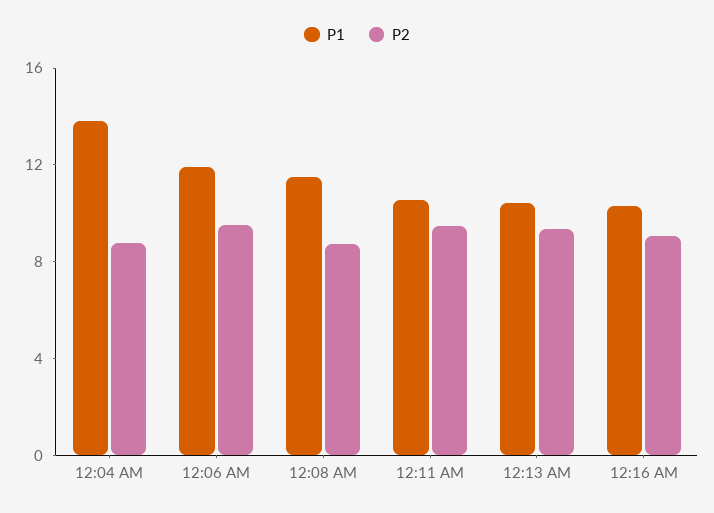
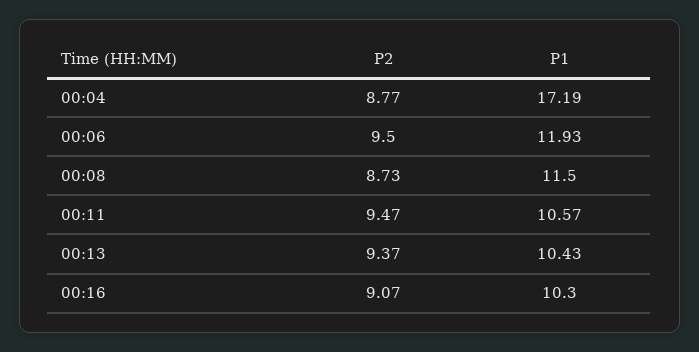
P1, 12:04 AM: 14 -> 17.19

